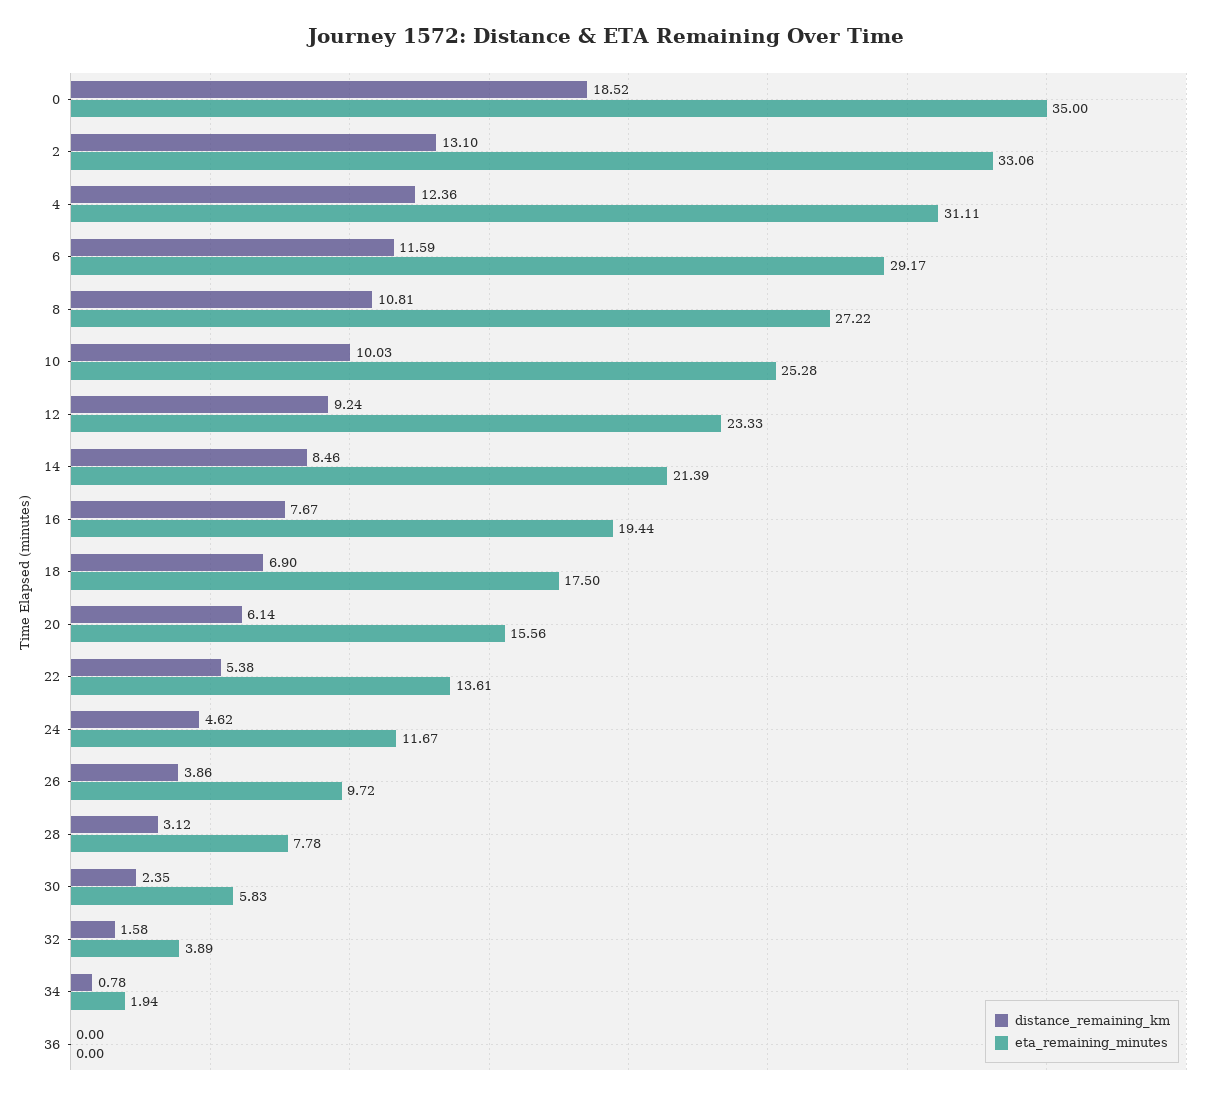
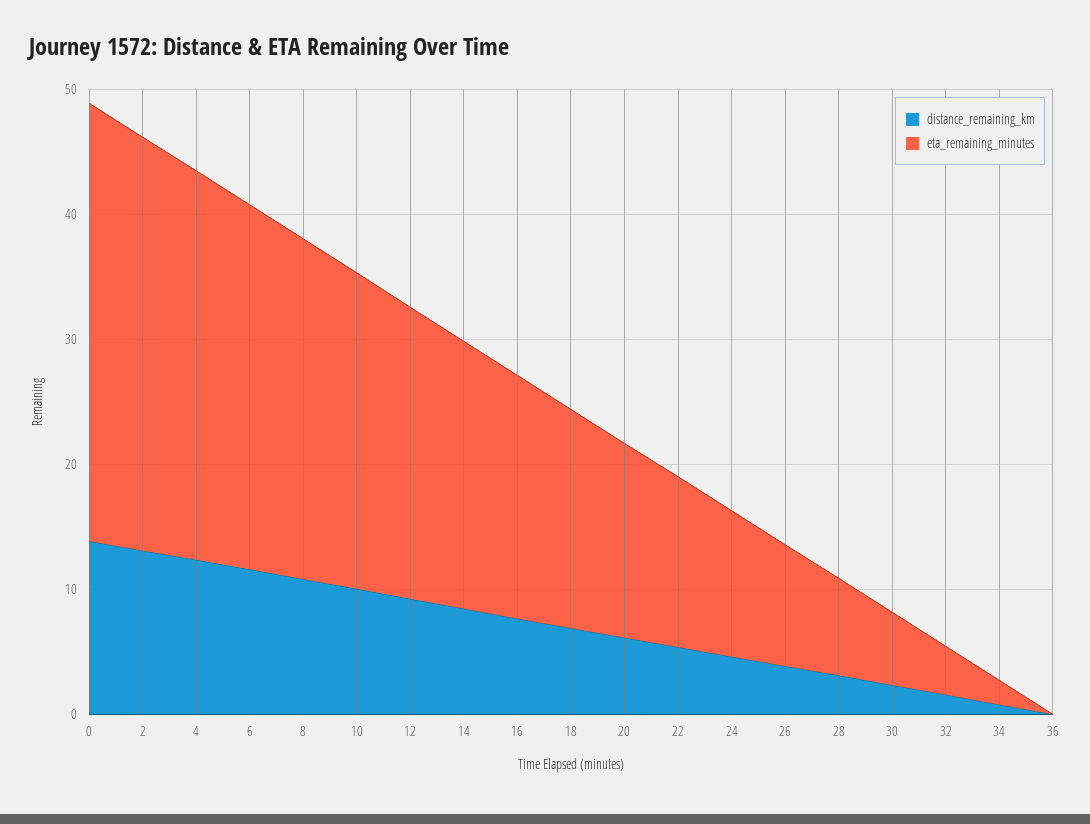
distance_remaining_km, 0: 18.52 -> 14

